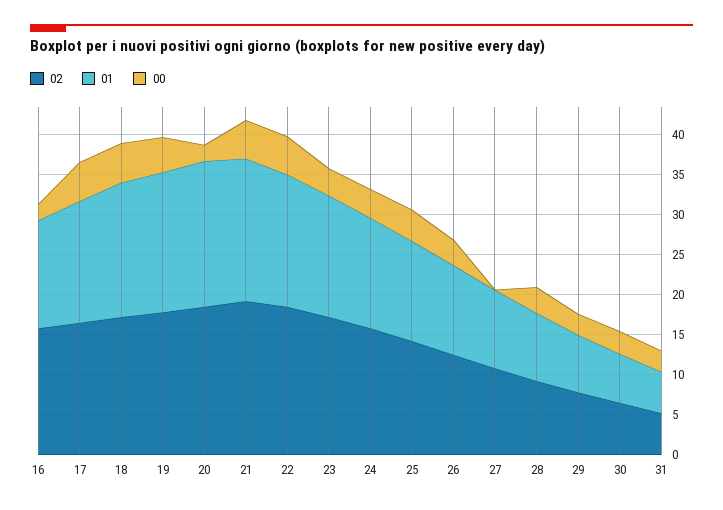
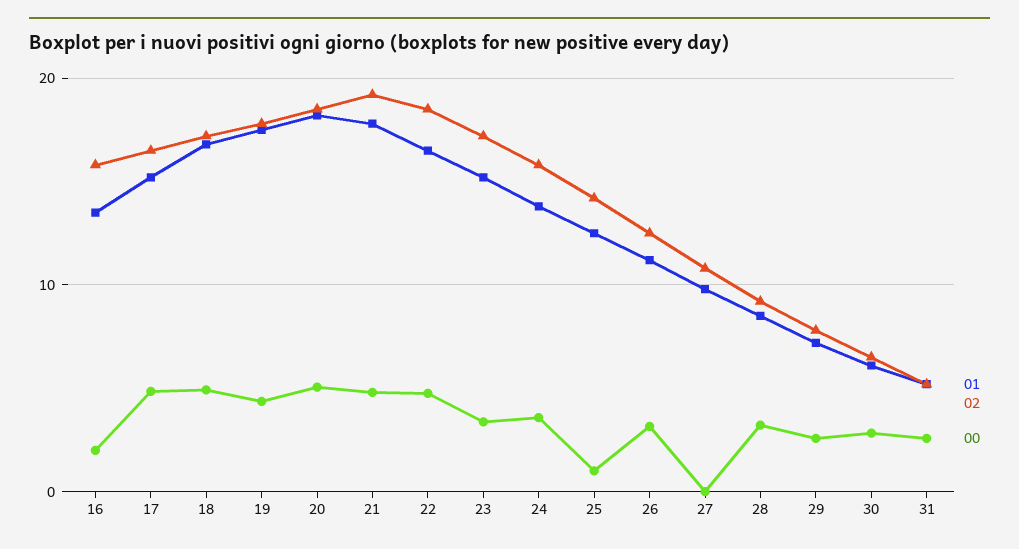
00, 20: 2 -> 5
00, 25: 4 -> 1

